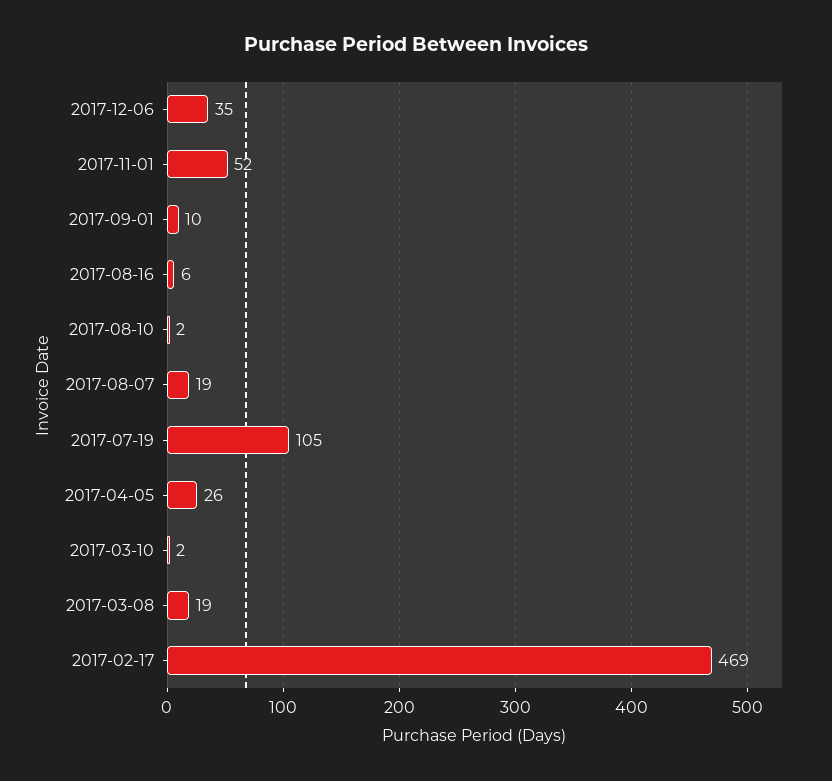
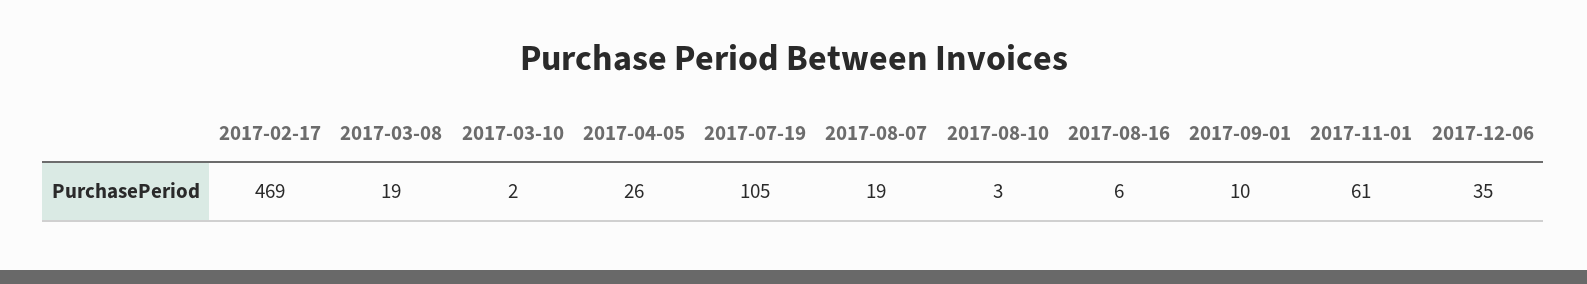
2017-11-01: 52 -> 61
2017-08-10: 2 -> 3

